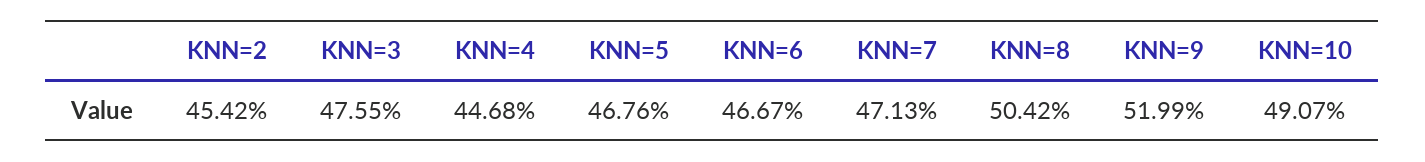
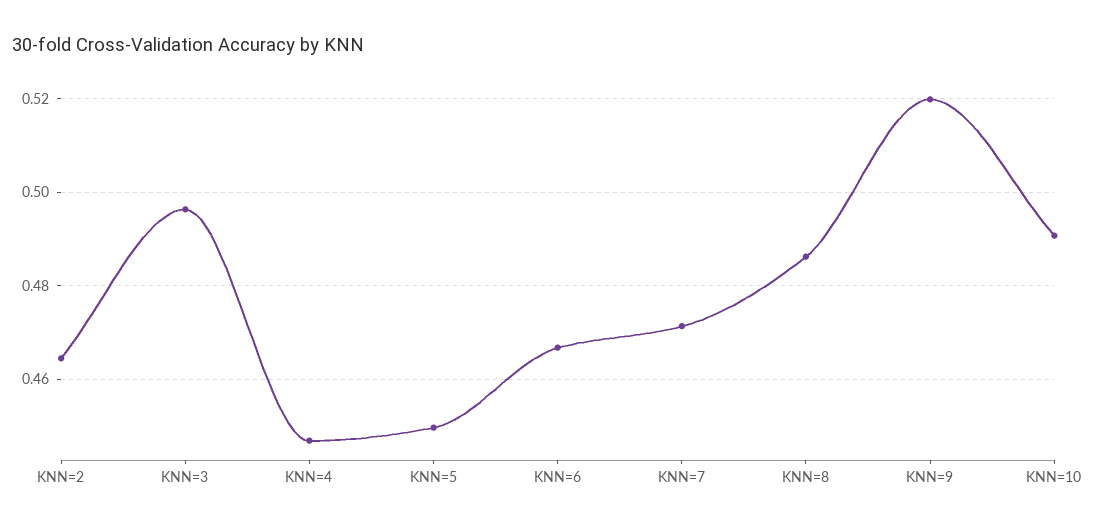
KNN=2: 0.4542 -> 0.464
KNN=3: 0.4755 -> 0.496
KNN=5: 0.4676 -> 0.45
KNN=8: 0.5042 -> 0.486

